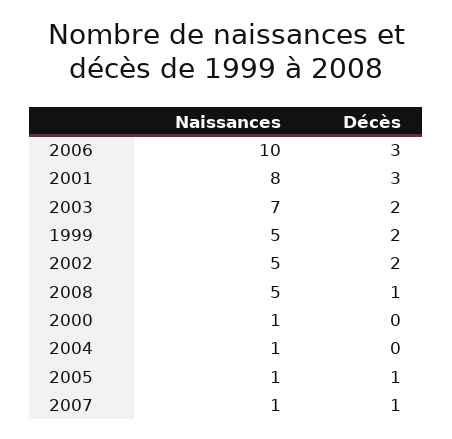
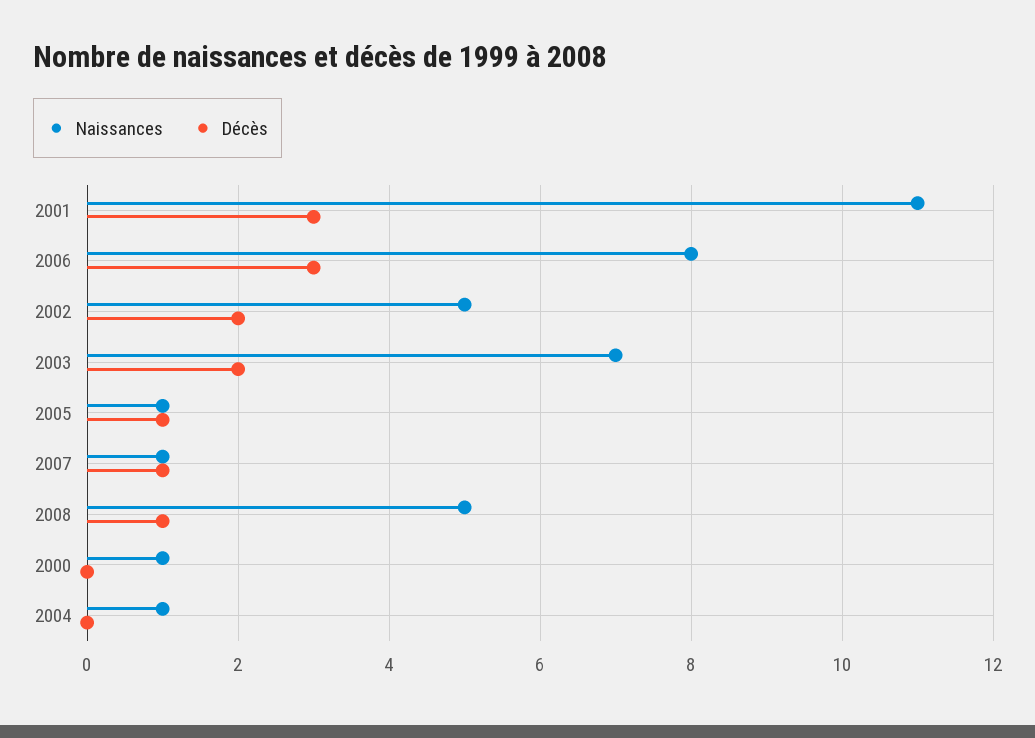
Naissances, 2006: 10 -> 8
Naissances, 2001: 8 -> 11
Naissances, 1999: 5 -> none
Décès, 1999: 2 -> none

